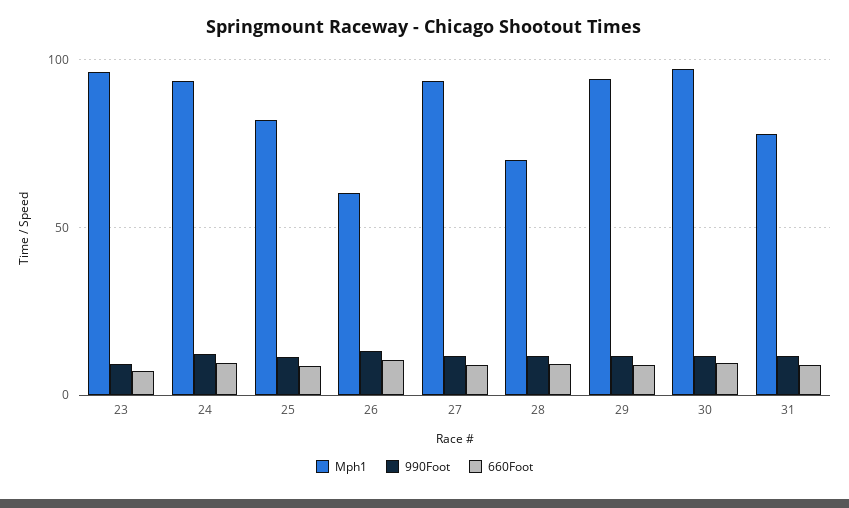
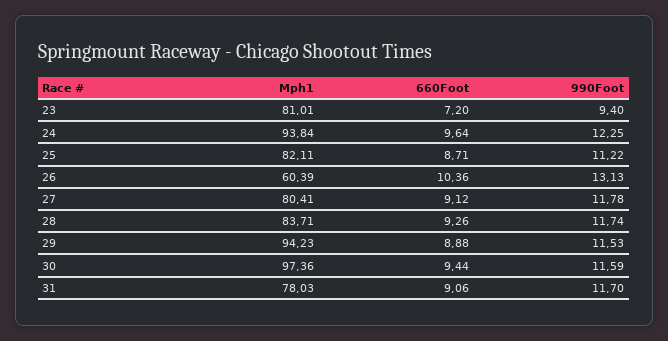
Mph1, 23: 95 -> 81.01
Mph1, 27: 95 -> 80.41
Mph1, 28: 70 -> 83.71

